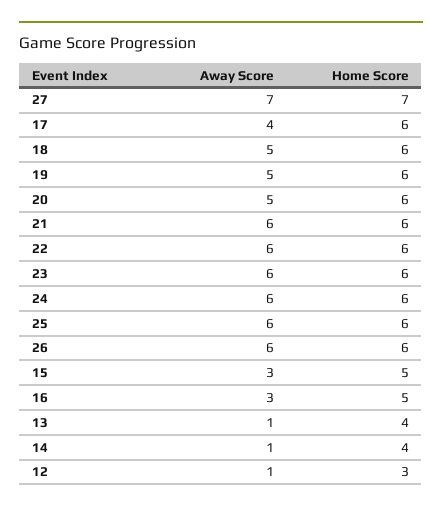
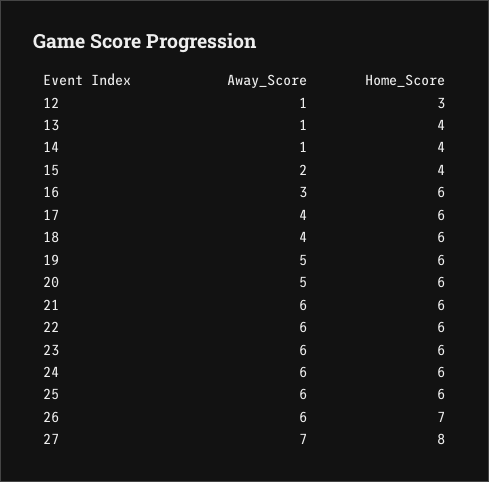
Home Score, 27: 7 -> 8
Away Score, 18: 5 -> 4
Home Score, 26: 6 -> 7
Away Score, 15: 3 -> 2
Home Score, 15: 5 -> 4
Home Score, 16: 5 -> 6

